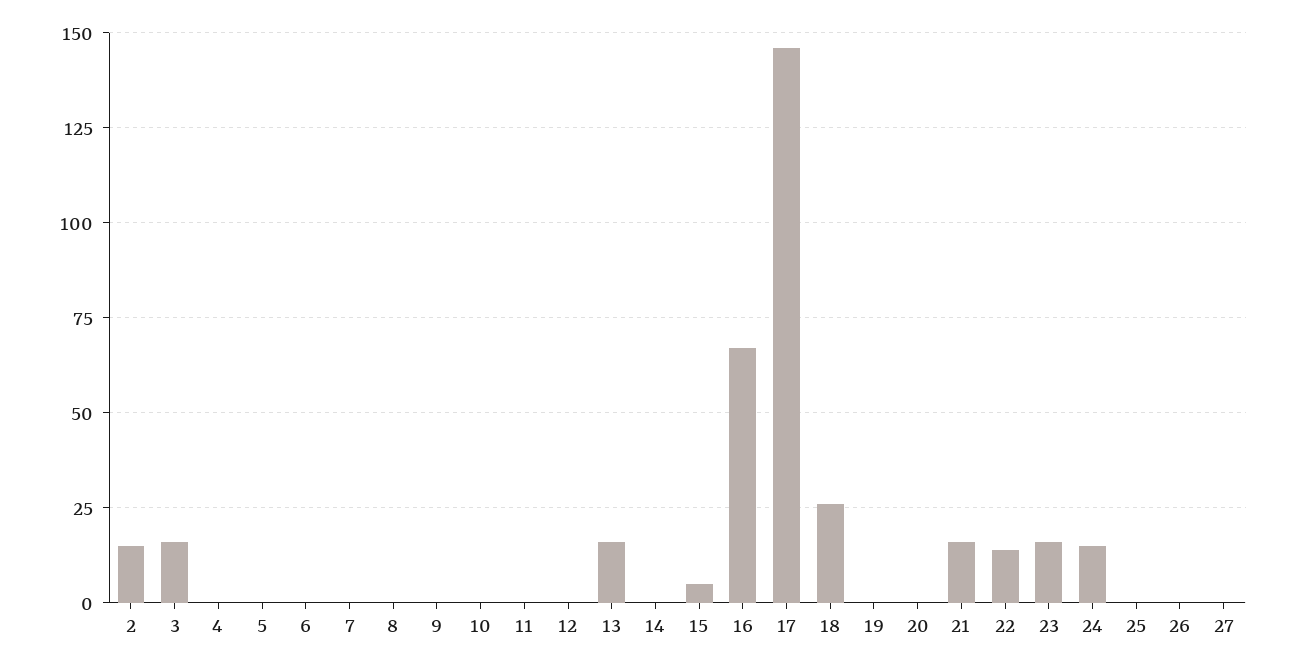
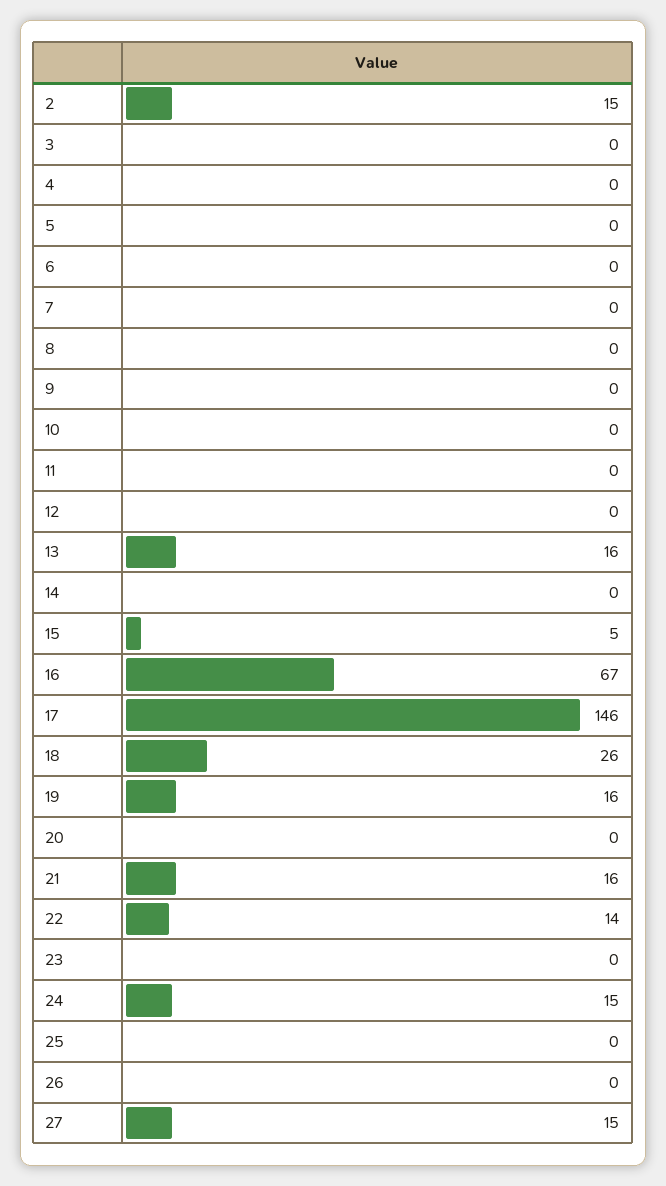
3: 15 -> 0
19: 0 -> 16
23: 15 -> 0
27: 0 -> 15

